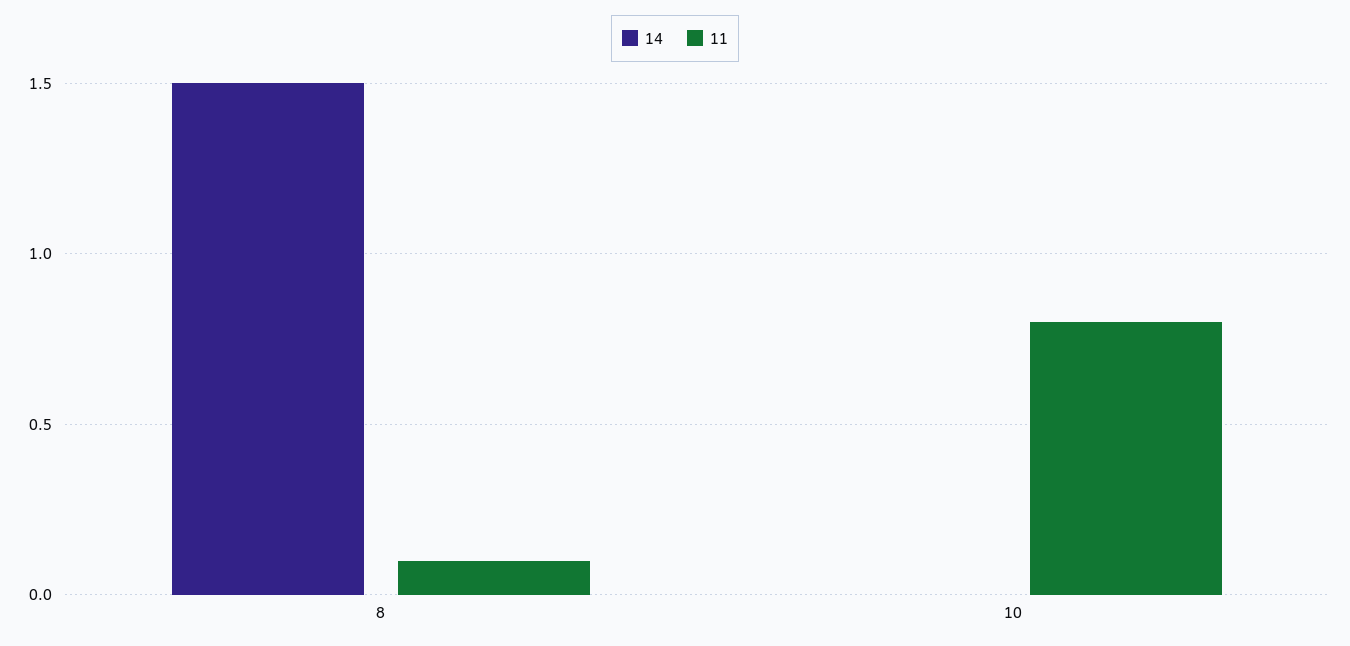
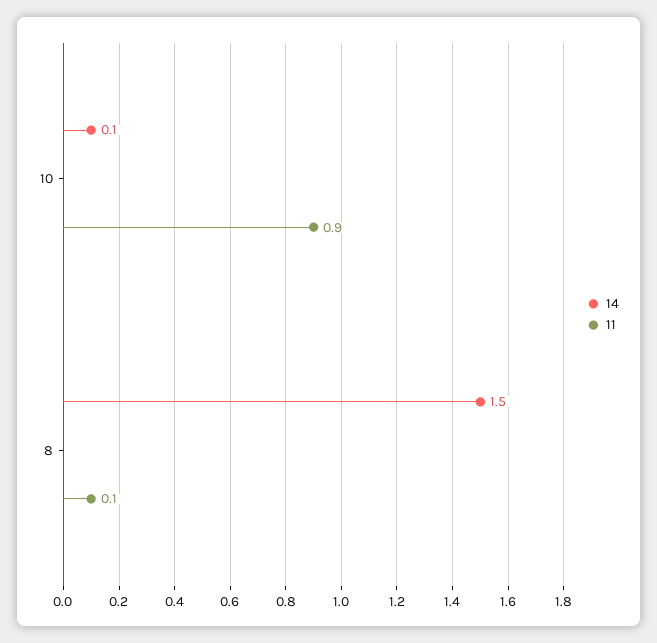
14, 10: 0 -> 0.1
11, 10: 0.8 -> 0.9

